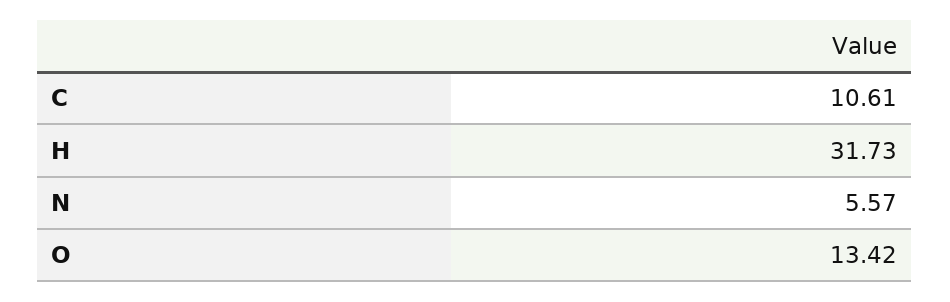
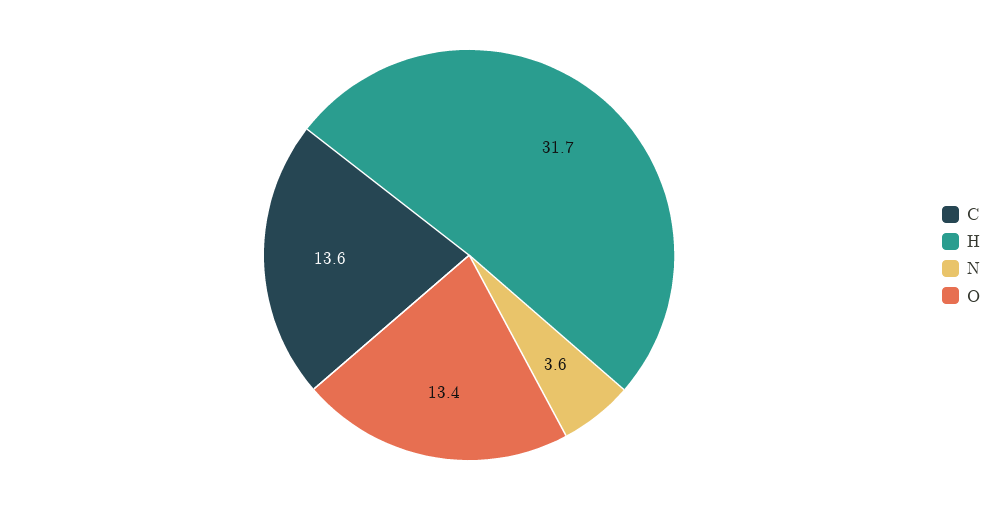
C: 10.61 -> 13.6
N: 5.57 -> 3.6

